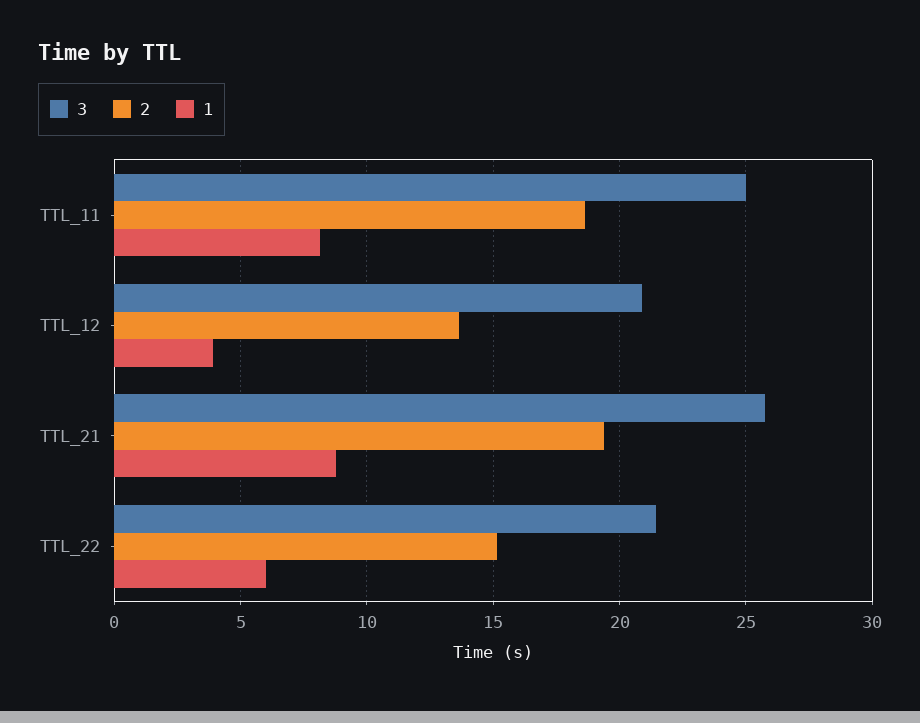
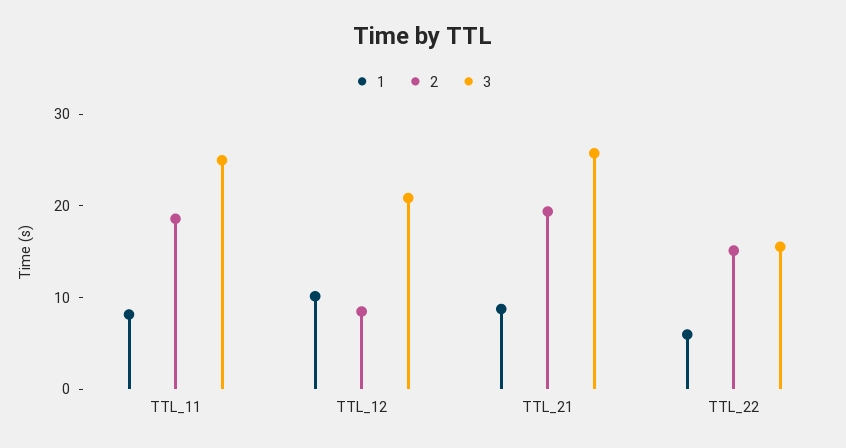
2, TTL_12: 13.5 -> 8
1, TTL_12: 4 -> 10
3, TTL_22: 21.5 -> 16

